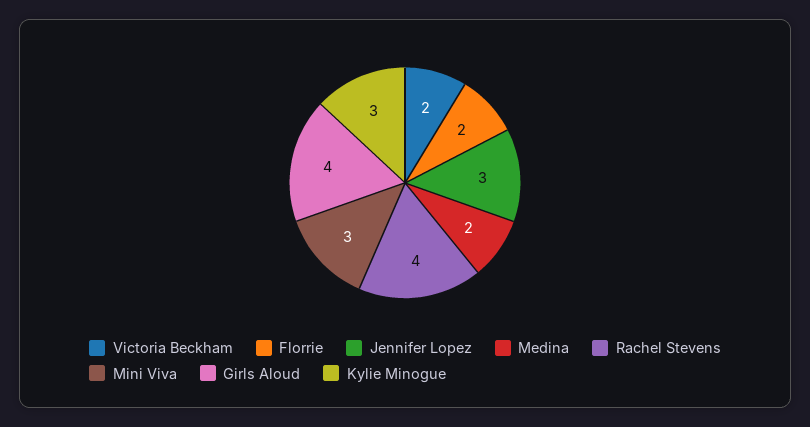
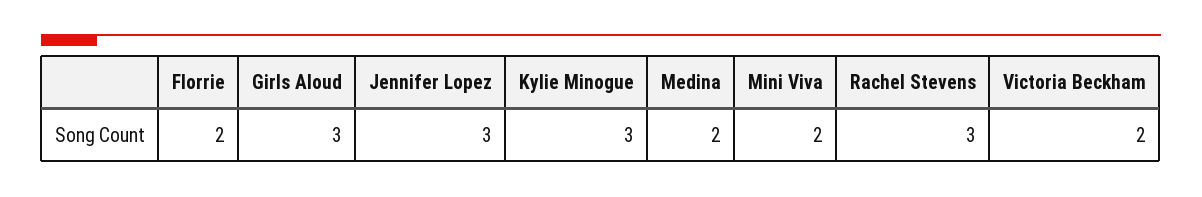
Rachel Stevens: 4 -> 3
Mini Viva: 3 -> 2
Girls Aloud: 4 -> 3

